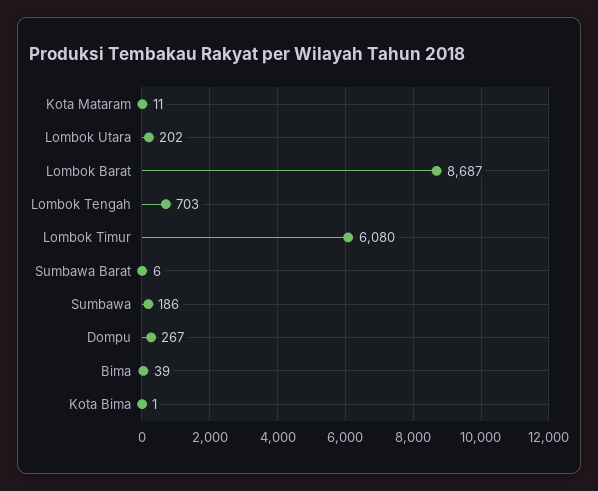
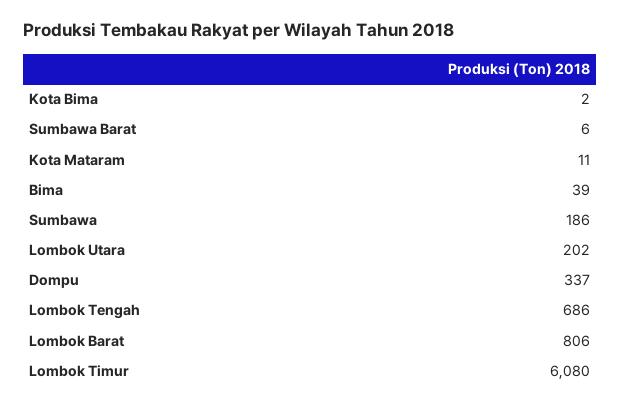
Lombok Barat: 8687 -> 806
Lombok Tengah: 703 -> 686
Dompu: 267 -> 337
Kota Bima: 1 -> 2

